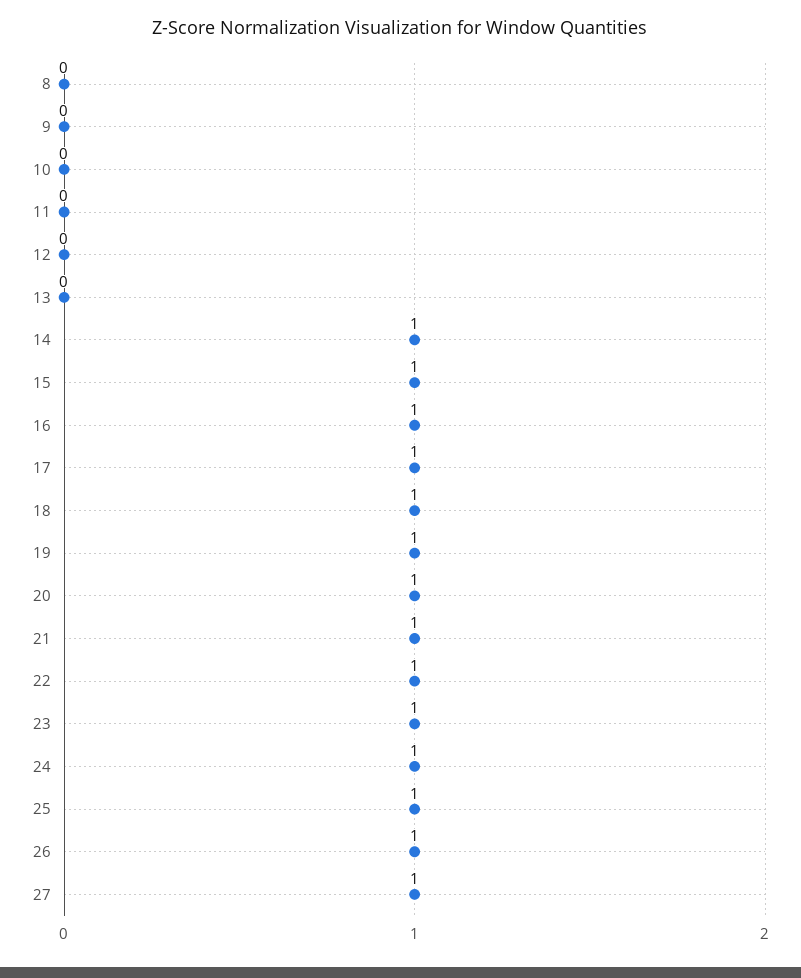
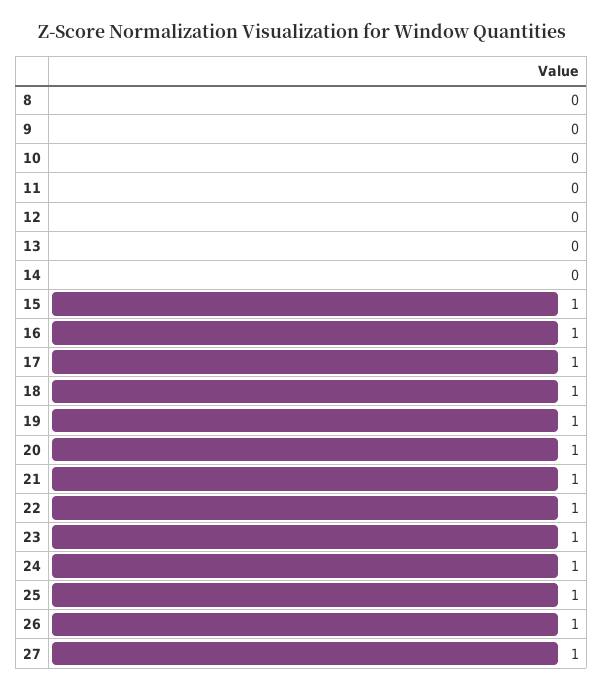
14: 1 -> 0

